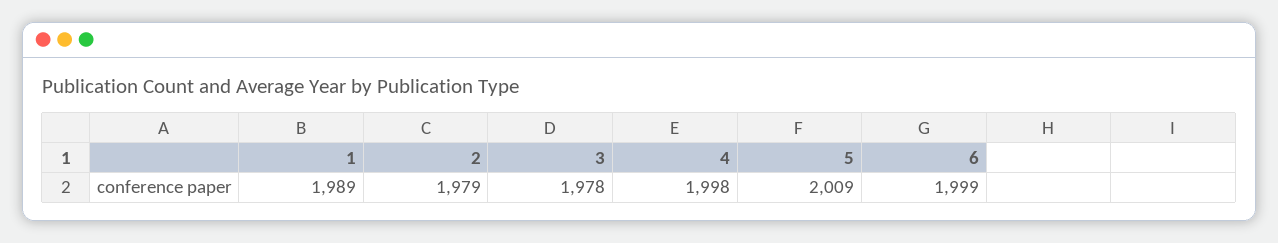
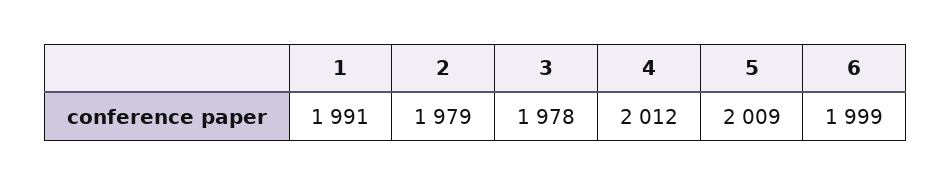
1: 1989 -> 1991
4: 1998 -> 2012

